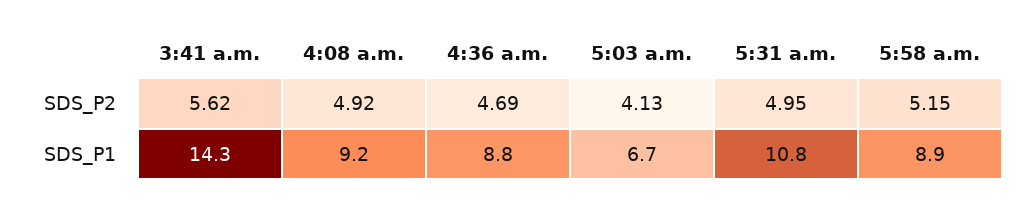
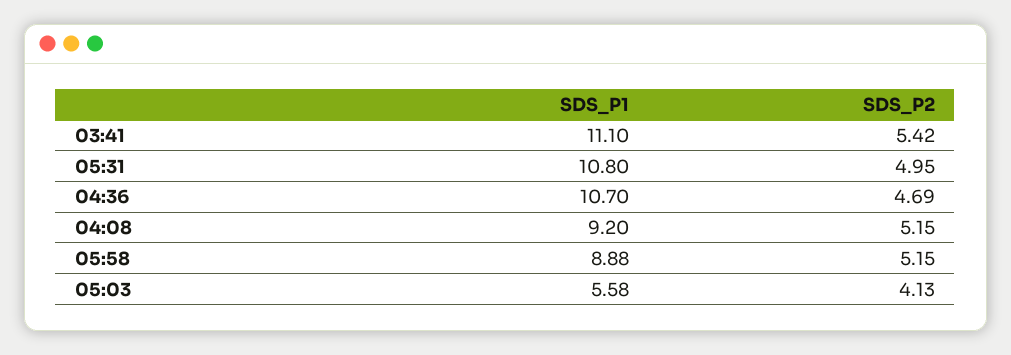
3:41 a.m., SDS_P2: 5.62 -> 5.42
4:08 a.m., SDS_P2: 4.92 -> 5.15
3:41 a.m., SDS_P1: 14.3 -> 11.1
4:36 a.m., SDS_P1: 8.8 -> 10.7
5:03 a.m., SDS_P1: 6.7 -> 5.58

